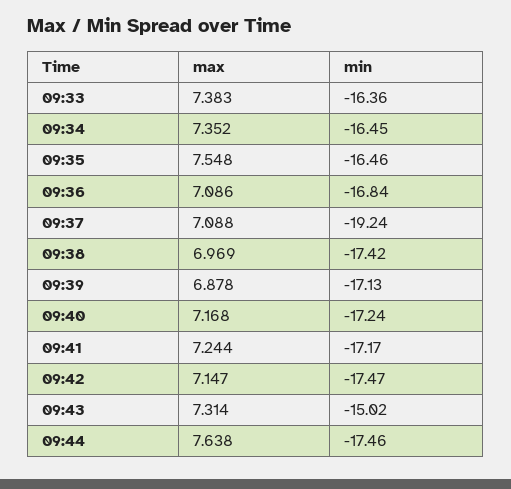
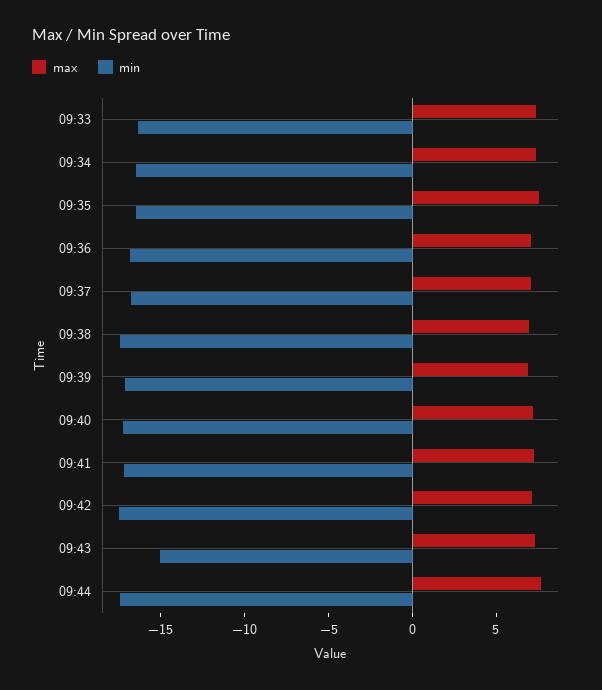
min, 09:37: -19.24 -> -17

